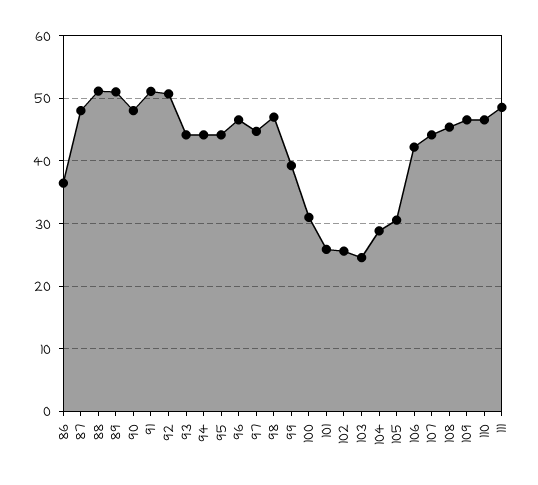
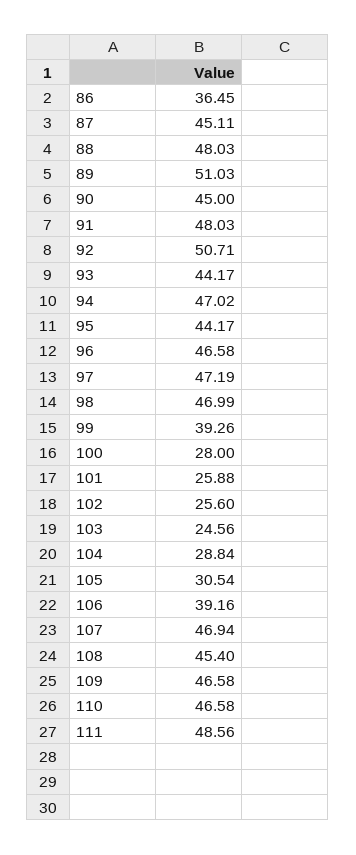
87: 48 -> 45.11
88: 51 -> 48.03
90: 48 -> 45
91: 51 -> 48.03
94: 44 -> 47.02
97: 45 -> 47.19
100: 31 -> 28
106: 42 -> 39.16
107: 44 -> 46.94

